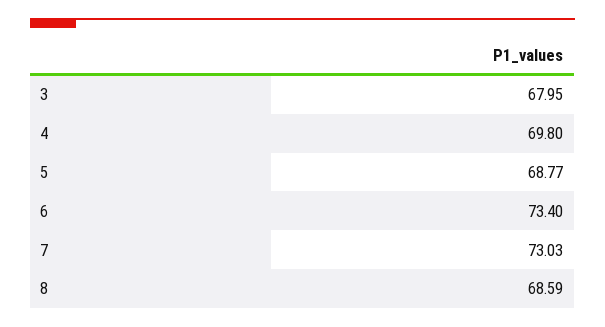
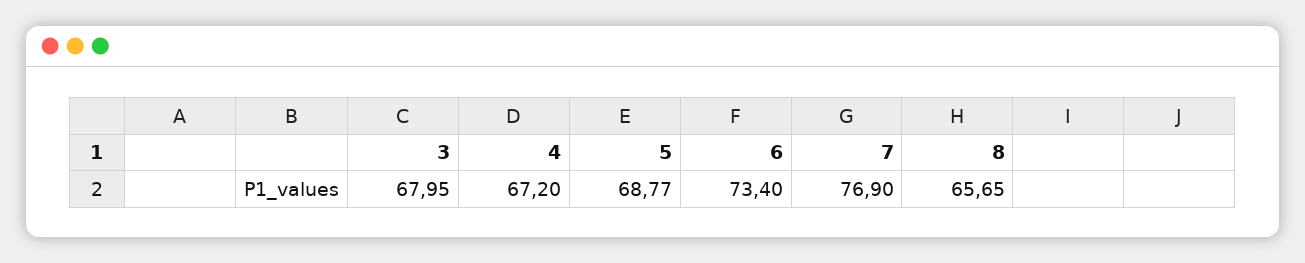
4: 69.8 -> 67.2
7: 73.03 -> 76.9
8: 68.59 -> 65.65

